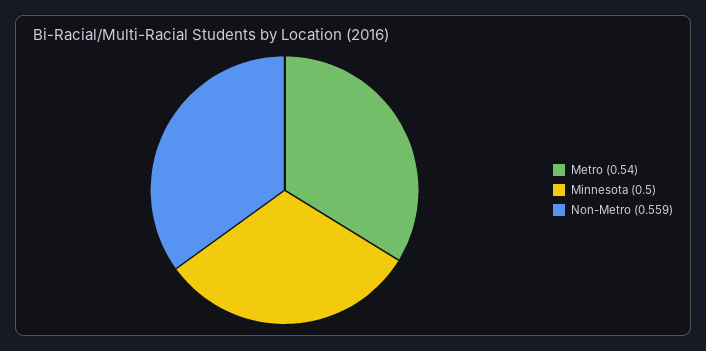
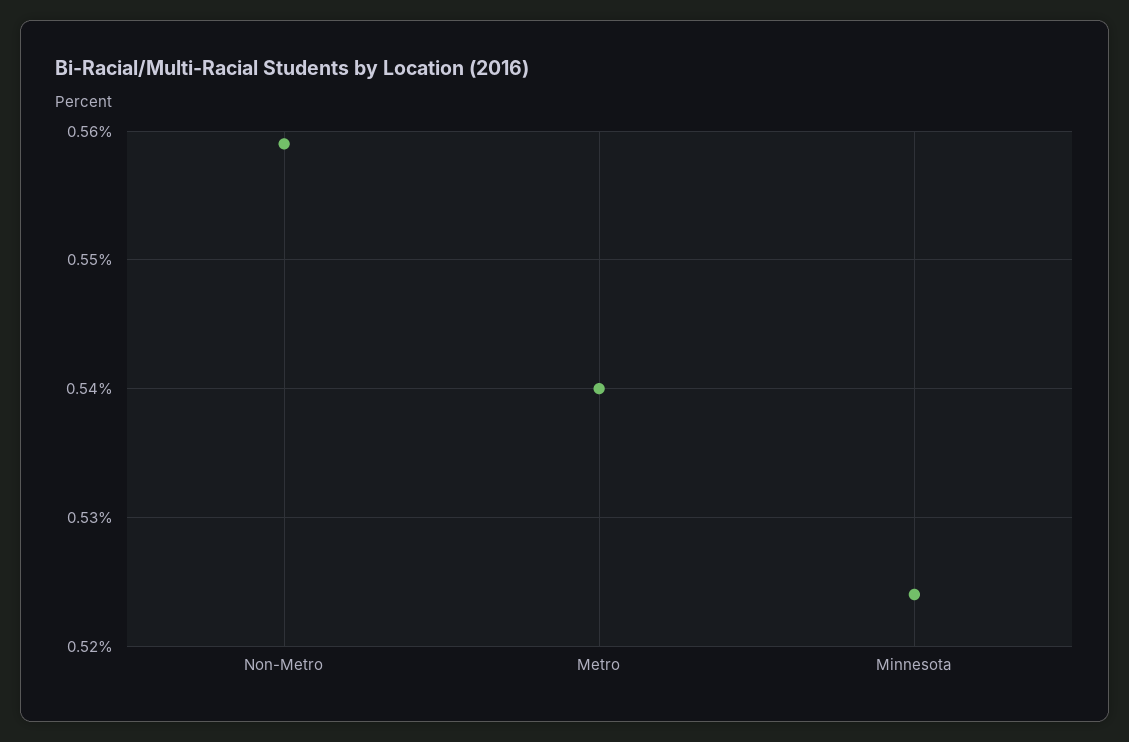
Minnesota: 0.5 -> 0.524

